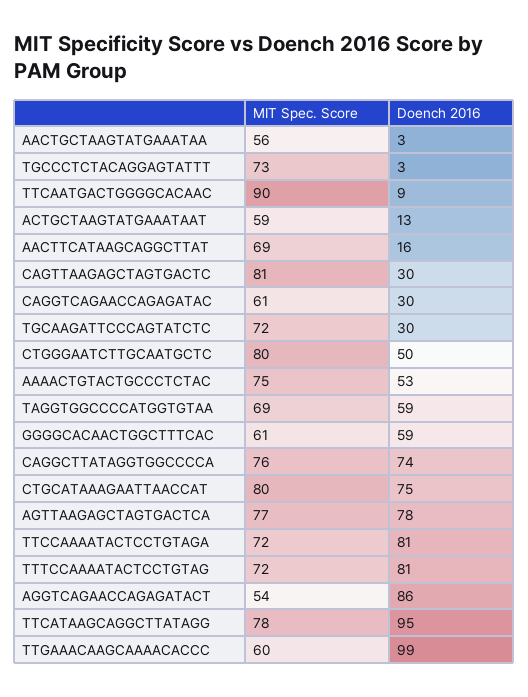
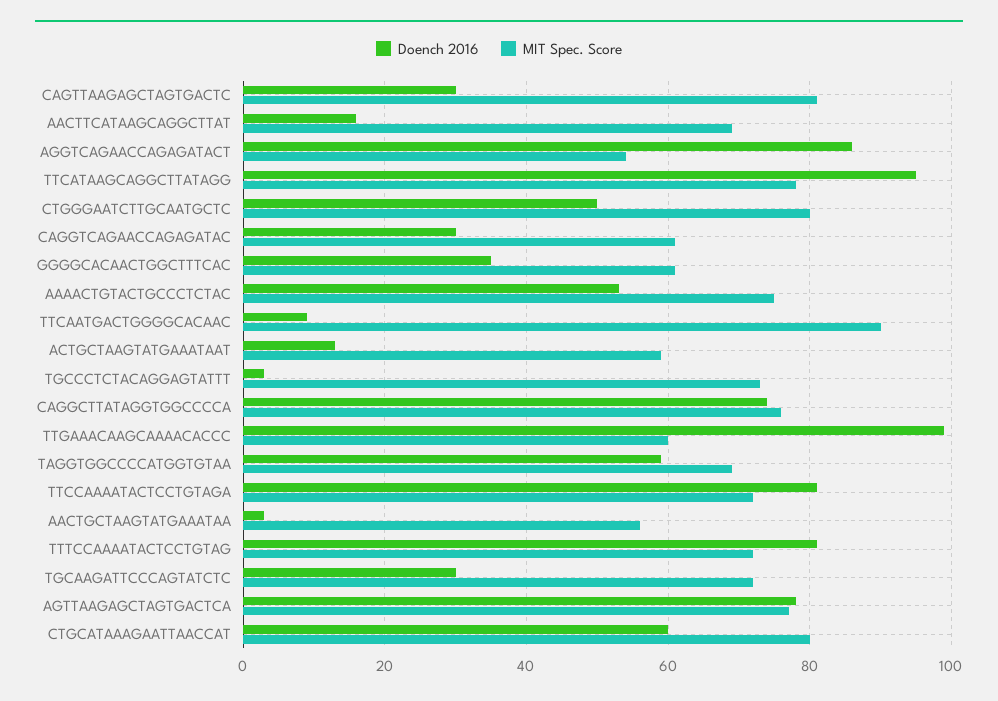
Doench 2016, GGGGCACAACTGGCTTTCAC: 59 -> 35
Doench 2016, CTGCATAAAGAATTAACCAT: 75 -> 60

